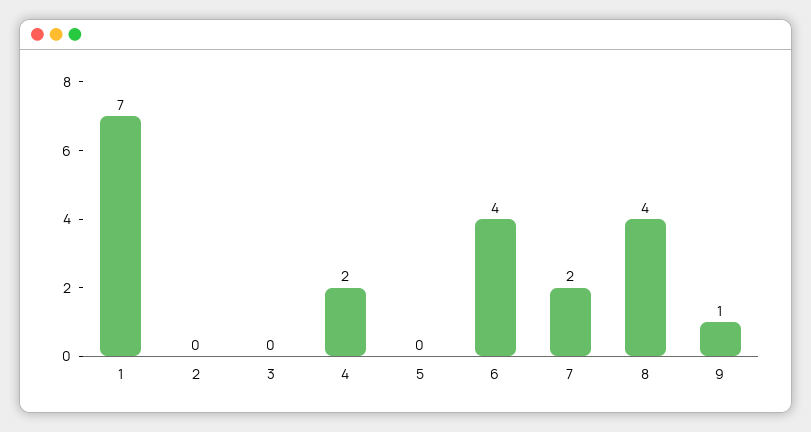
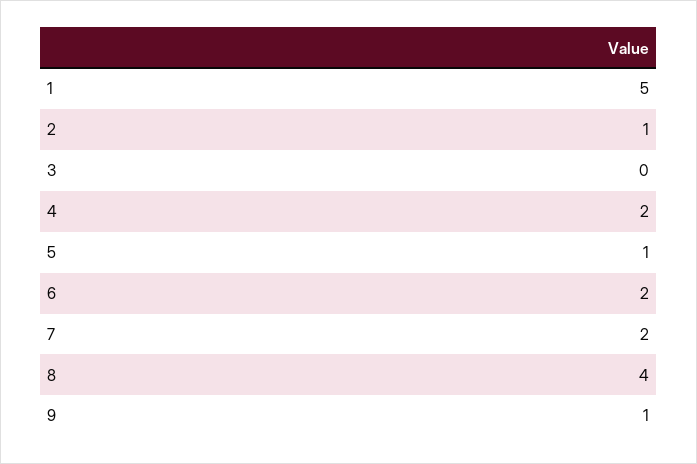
1: 7 -> 5
2: 0 -> 1
5: 0 -> 1
6: 4 -> 2

